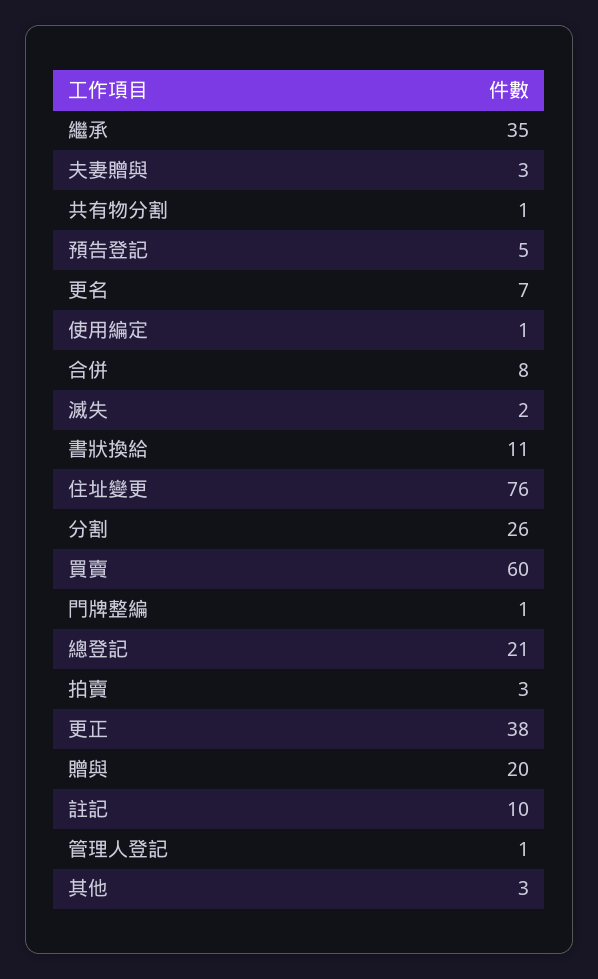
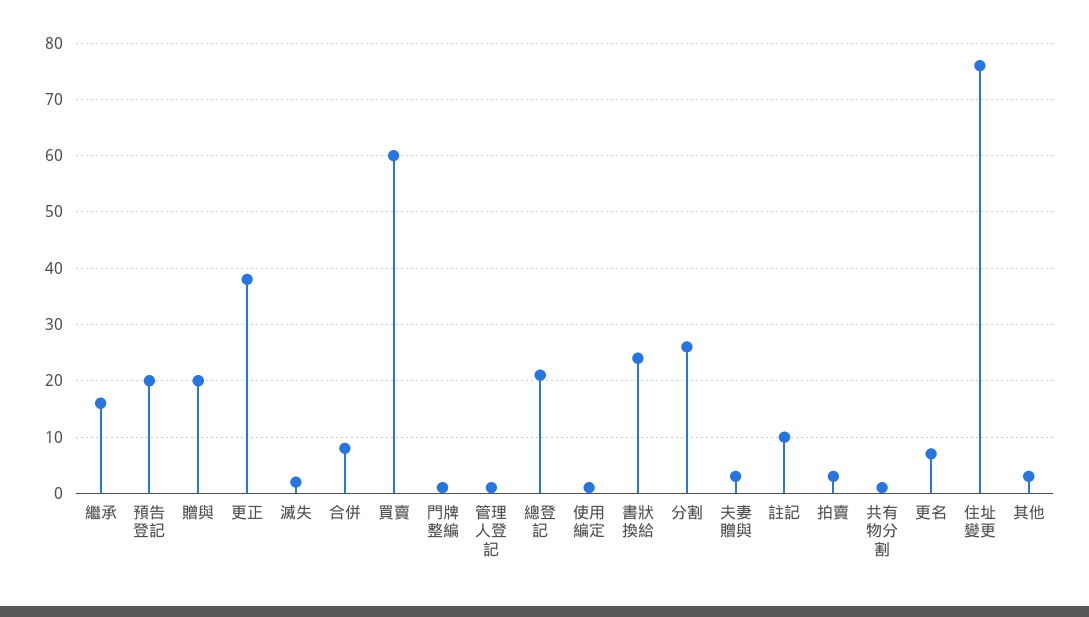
繼承: 35 -> 15
預告登記: 5 -> 20
書狀換給: 11 -> 25

